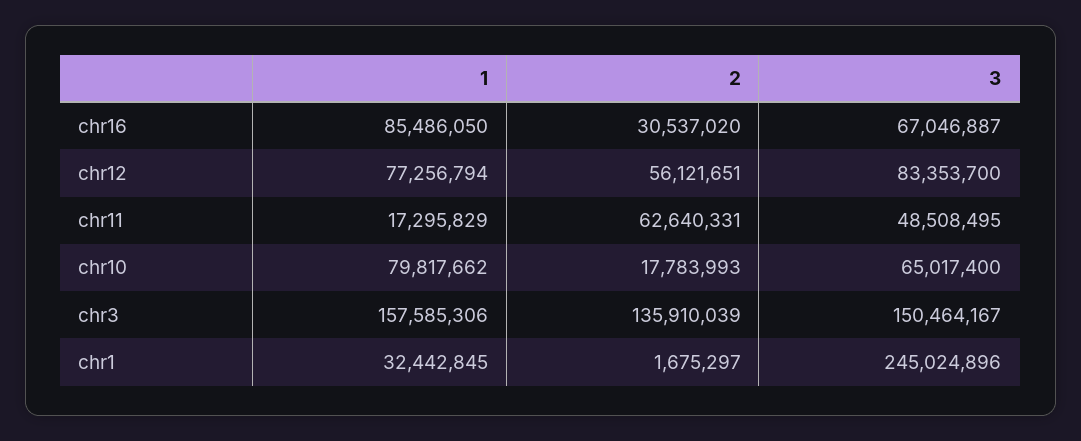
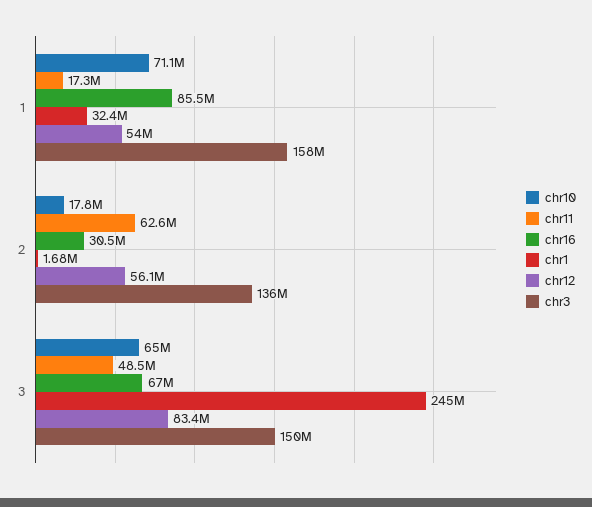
chr12, 1: 77256794 -> 54000000
chr10, 1: 79817662 -> 71100000

